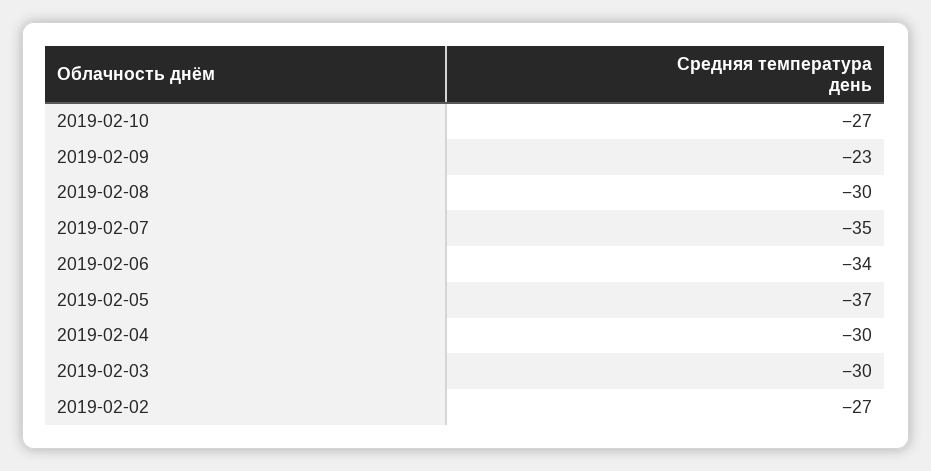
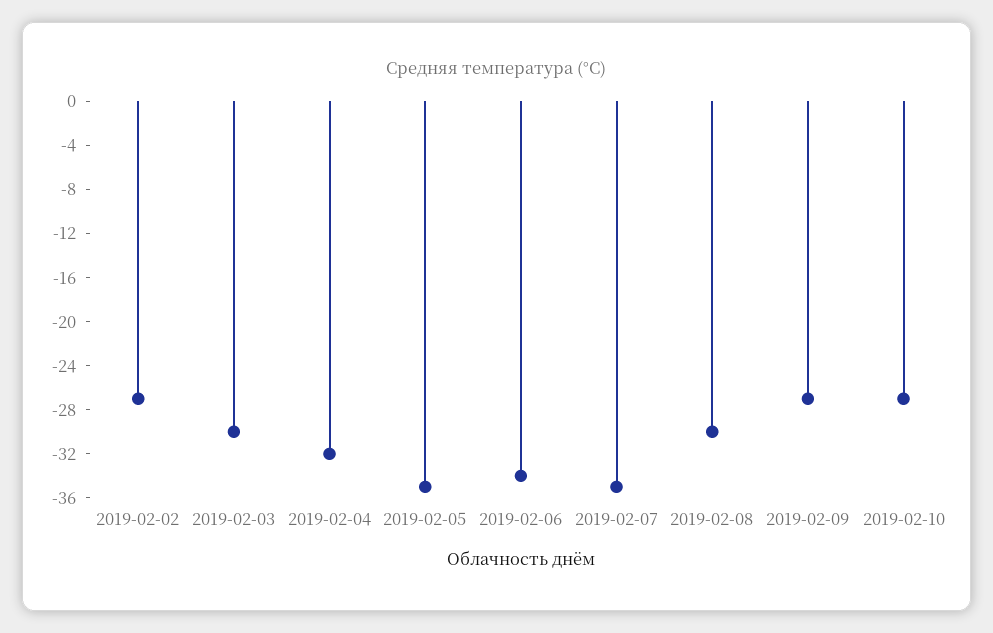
2019-02-09: -23 -> -27
2019-02-05: -37 -> -35
2019-02-04: -30 -> -32

